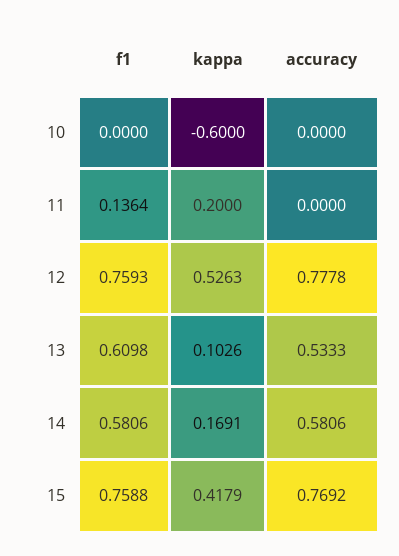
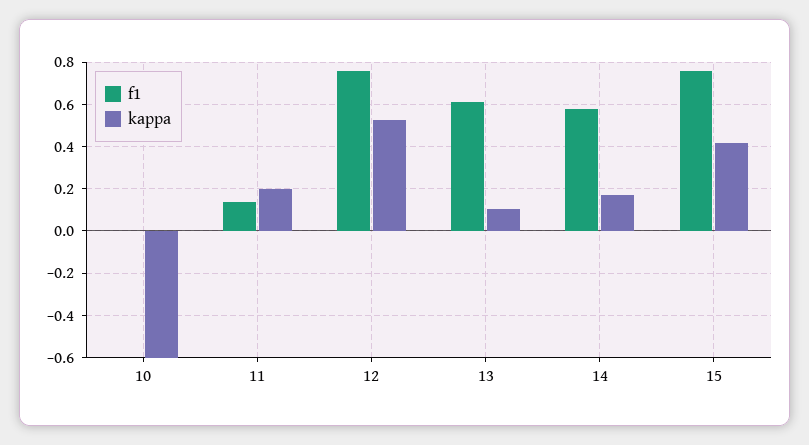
accuracy, 10: 0 -> none
accuracy, 11: 0 -> none
accuracy, 12: 0.7778 -> none
accuracy, 13: 0.5333 -> none
accuracy, 14: 0.5806 -> none
accuracy, 15: 0.7692 -> none

